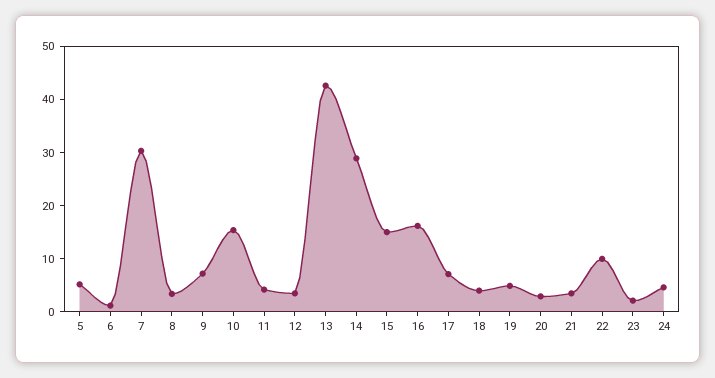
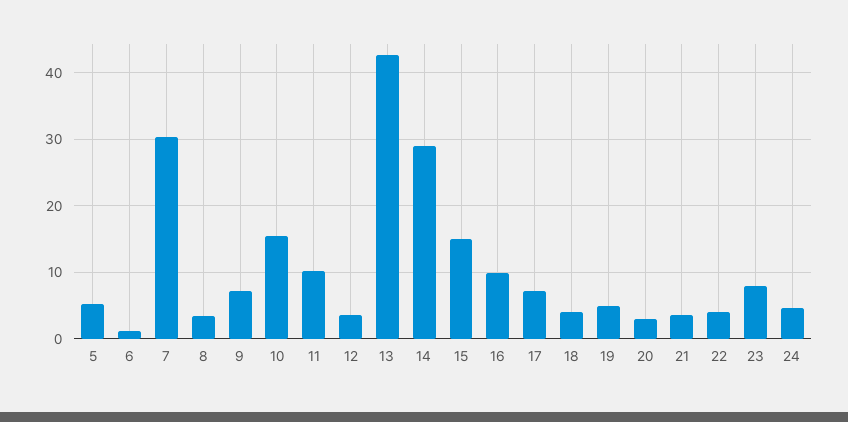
11: 4 -> 10
16: 16 -> 10
22: 10 -> 4
23: 2 -> 8

